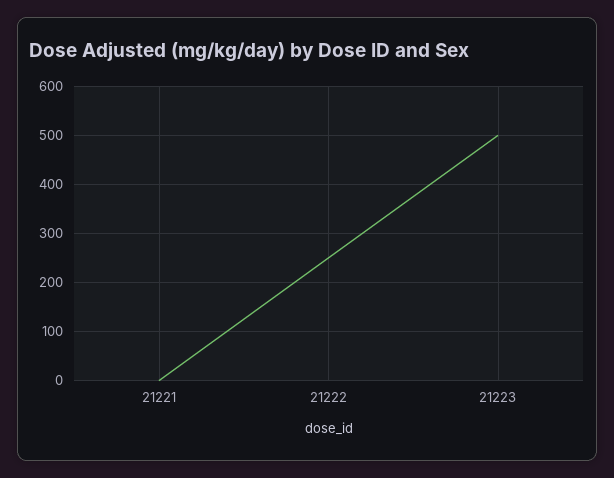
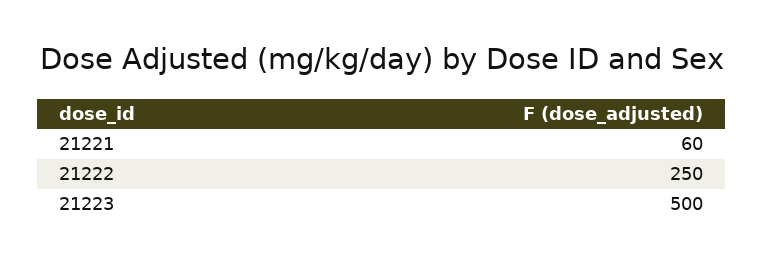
21221: 0 -> 60

